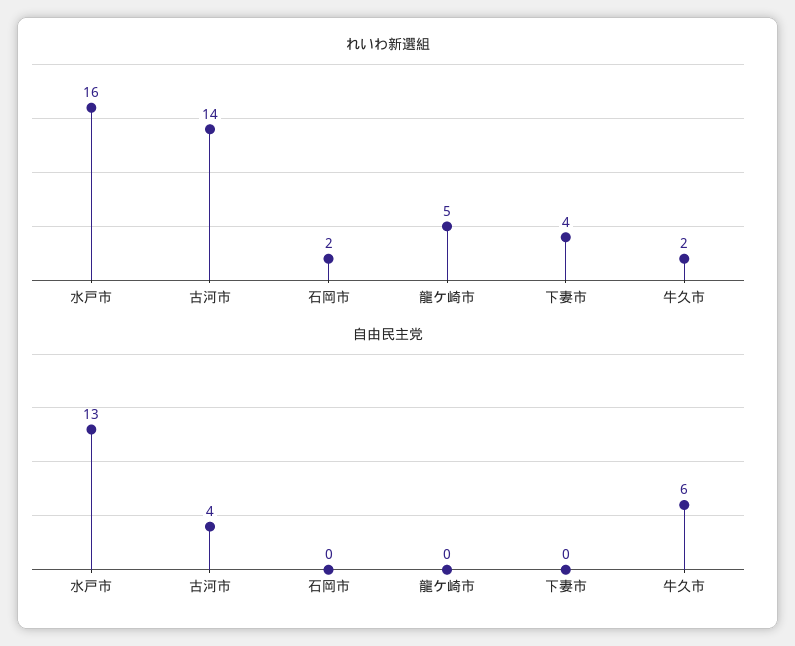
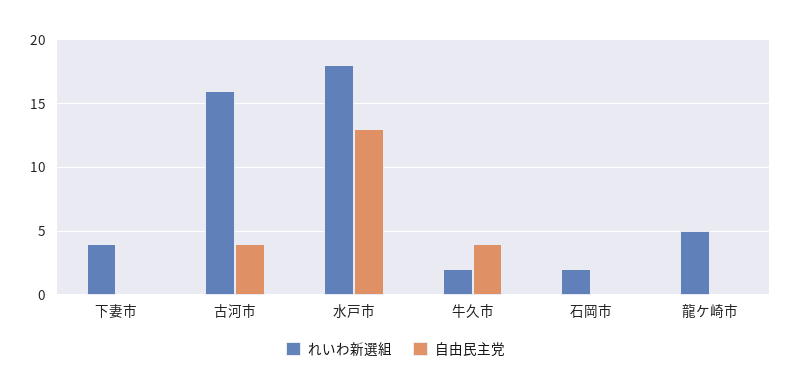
れいわ新選組, 水戸市: 16 -> 18
れいわ新選組, 古河市: 14 -> 16
自由民主党, 牛久市: 6 -> 4

